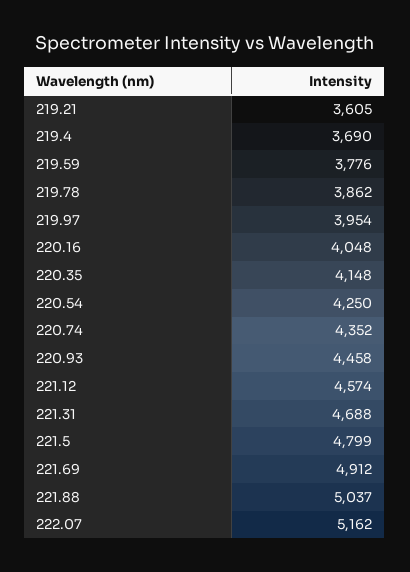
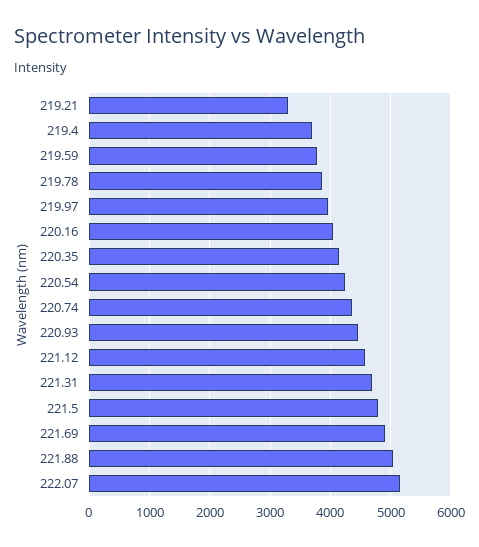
219.21: 3605 -> 3300

